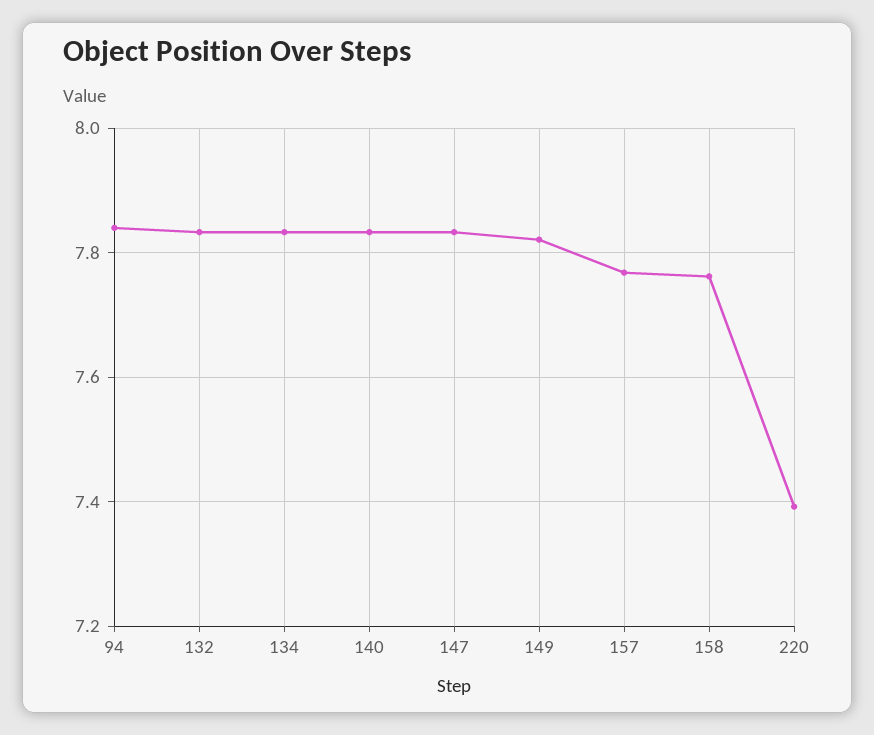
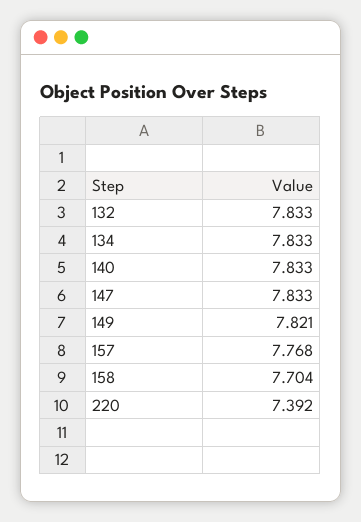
94: 7.84 -> none
158: 7.76 -> 7.704

